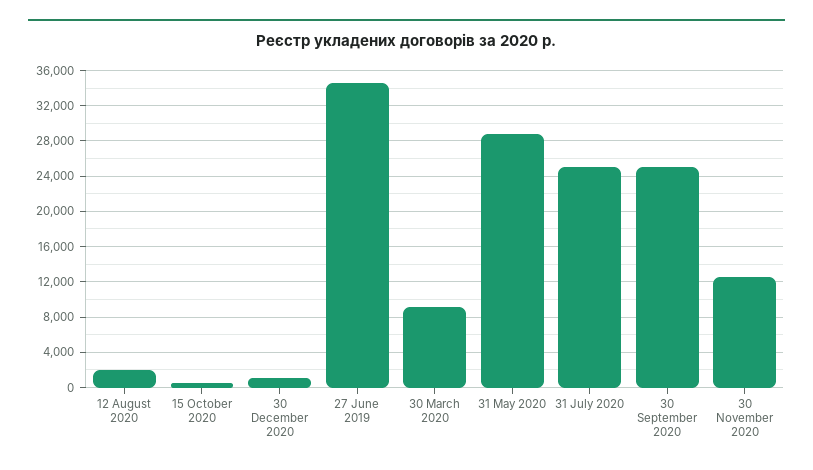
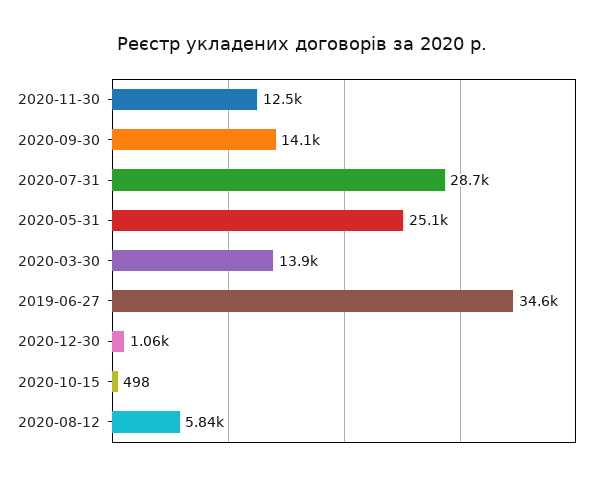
12 August 2020: 2000 -> 5840
30 March 2020: 9000 -> 13900
31 May 2020: 29000 -> 25100
31 July 2020: 25000 -> 28700
30 September 2020: 25000 -> 14100

